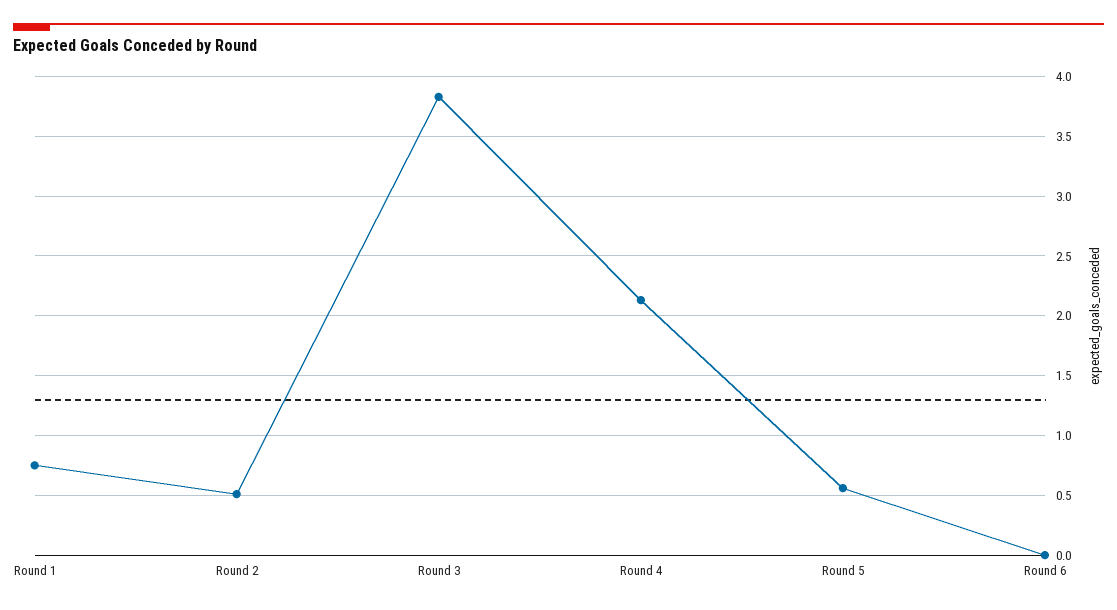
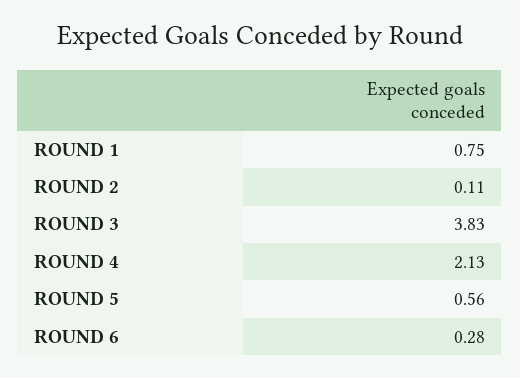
Round 2: 0.5 -> 0.11
Round 6: 0 -> 0.28

